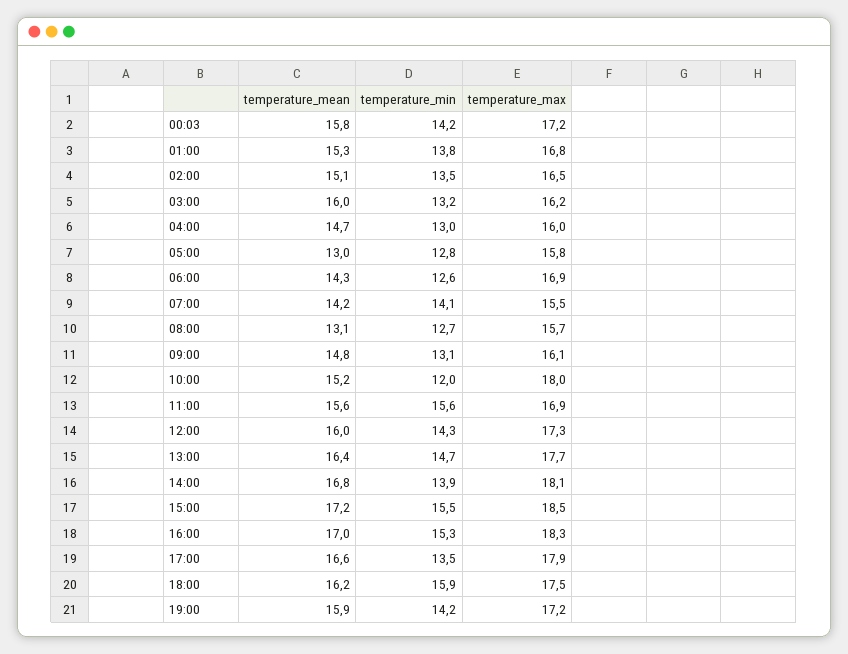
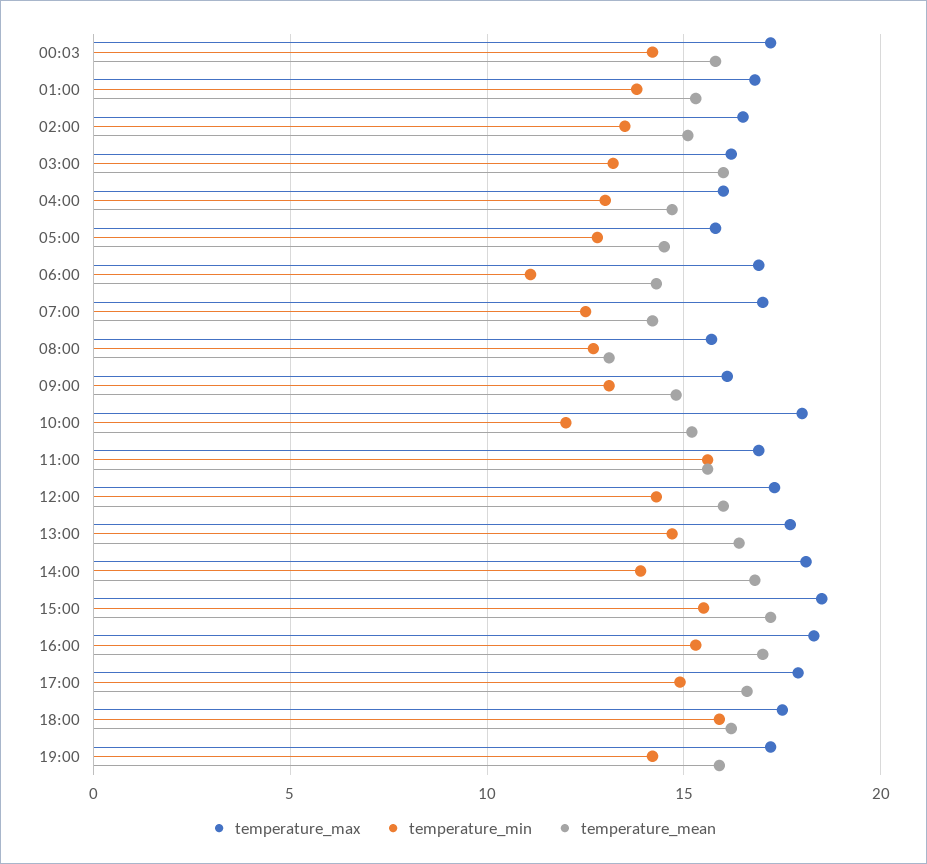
temperature_mean, 05:00: 13 -> 14.5
temperature_min, 06:00: 12.6 -> 11
temperature_min, 07:00: 14.1 -> 12.5
temperature_max, 07:00: 15.5 -> 17
temperature_min, 17:00: 13.5 -> 15

